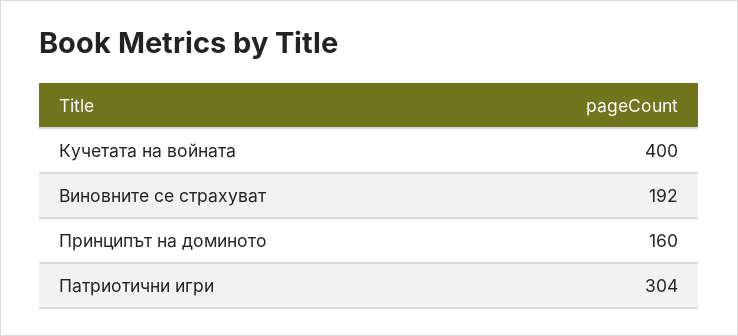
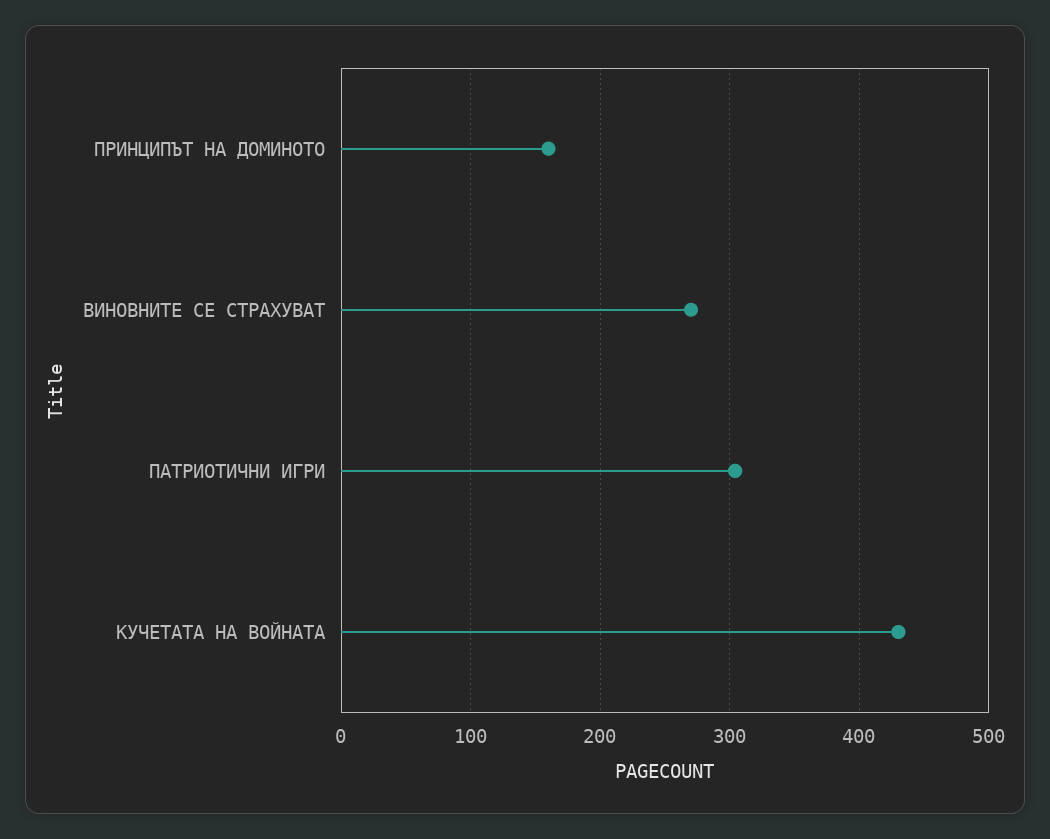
Кучетата на войната: 400 -> 430
Виновните се страхуват: 192 -> 270

